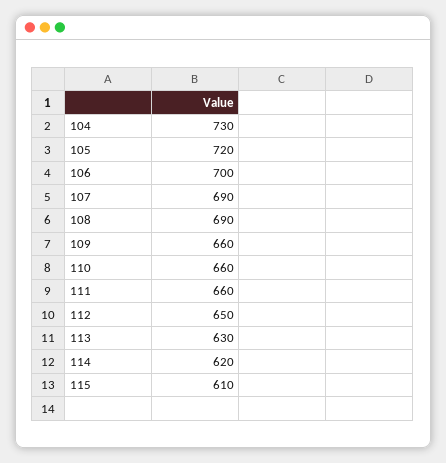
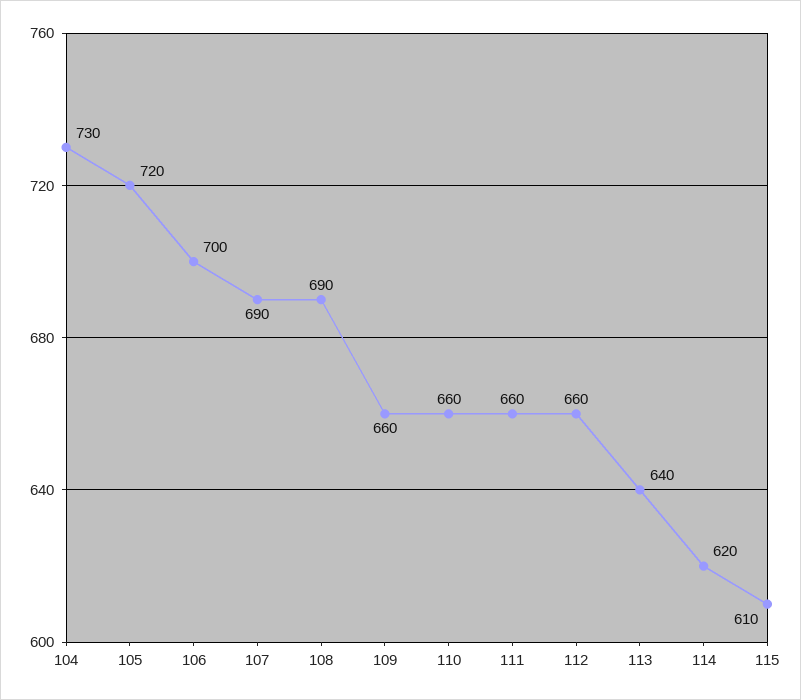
112: 650 -> 660
113: 630 -> 640

